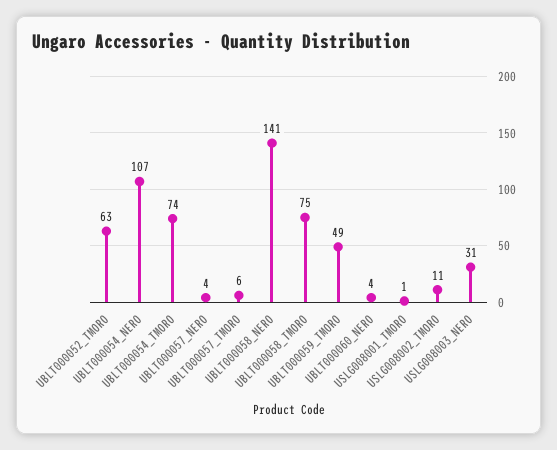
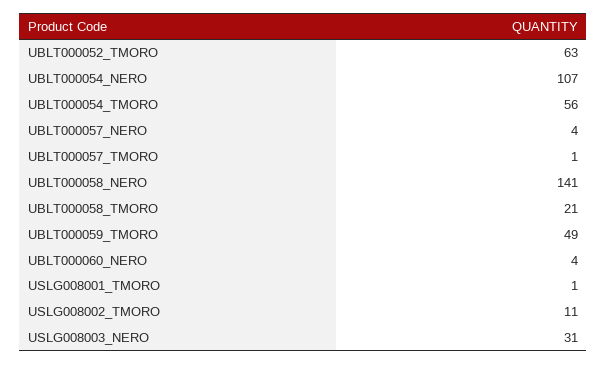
UBLT000054_TMORO: 74 -> 56
UBLT000057_TMORO: 6 -> 1
UBLT000058_TMORO: 75 -> 21

